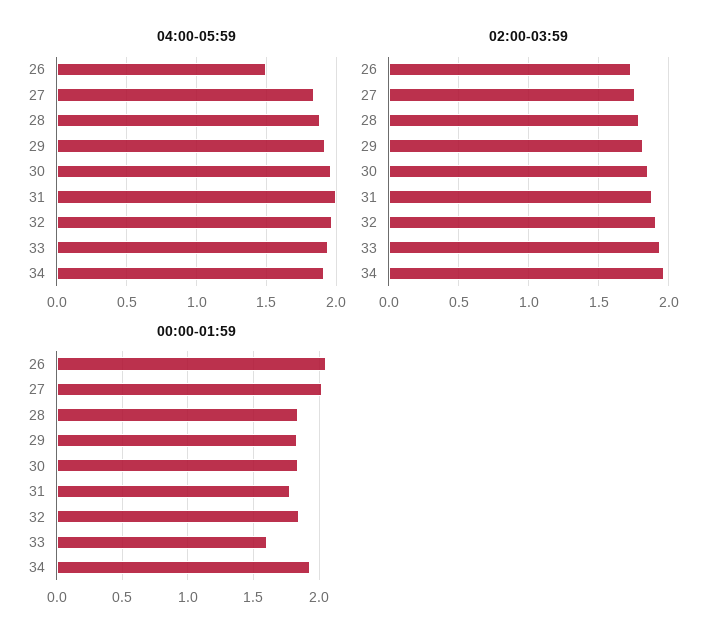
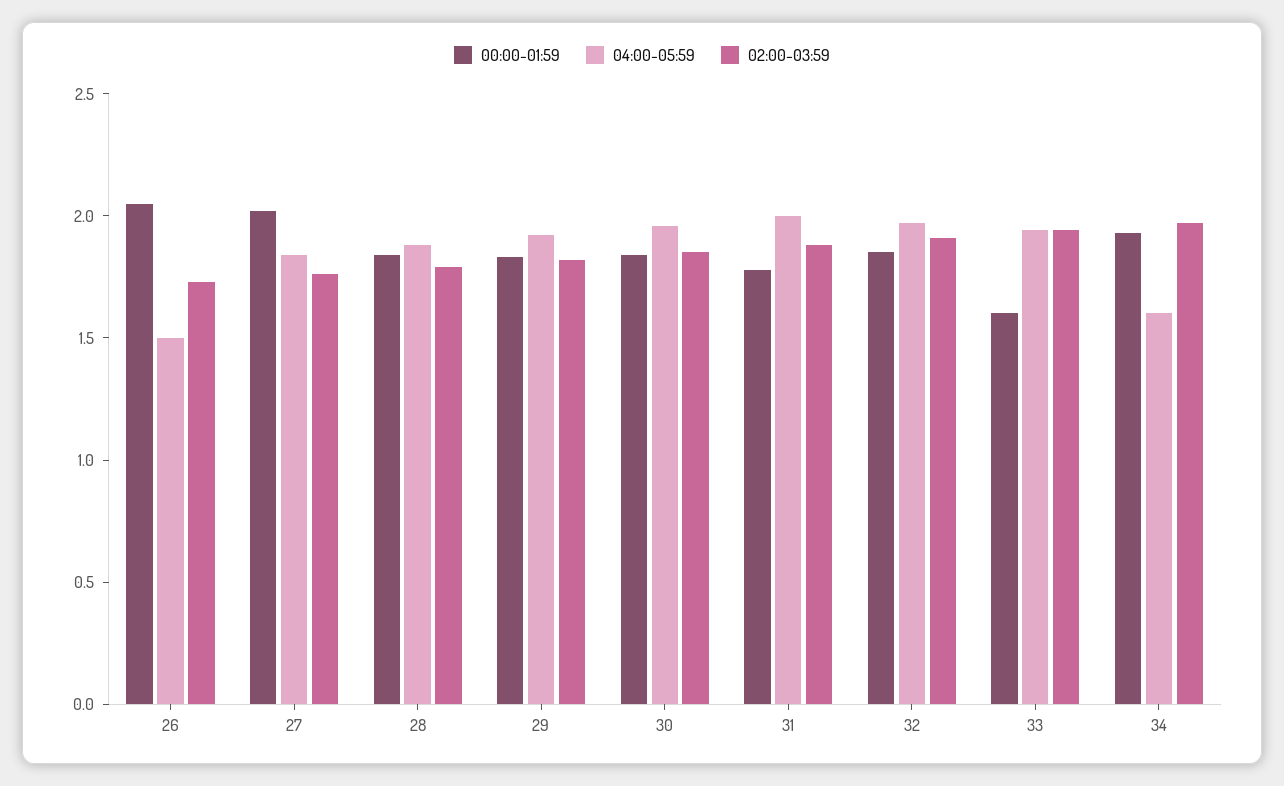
04:00-05:59, 34: 1.9 -> 1.6

